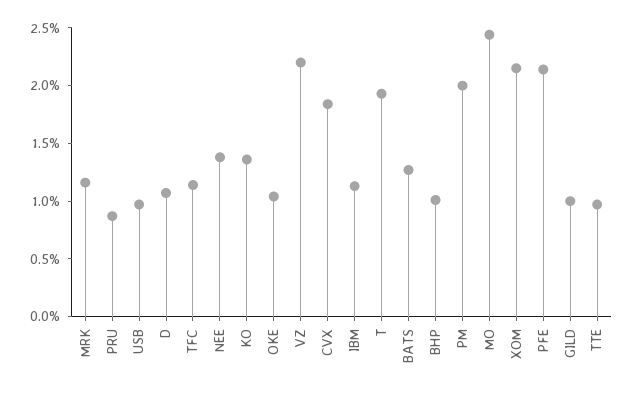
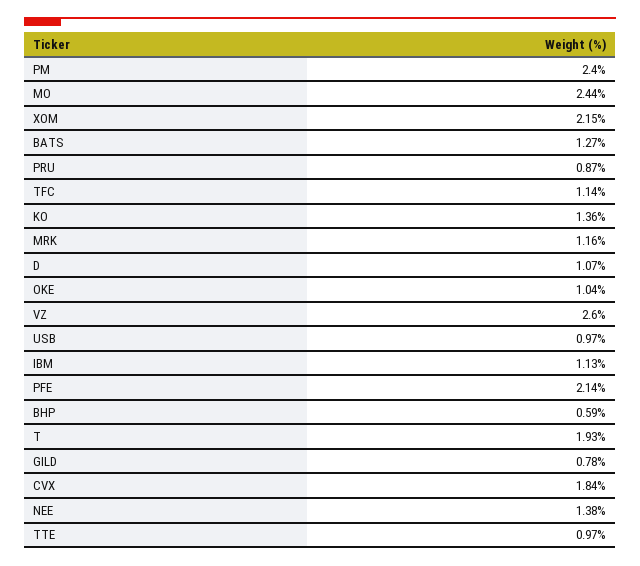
VZ: 2.2 -> 2.6
BHP: 1 -> 0.59
PM: 2 -> 2.4
GILD: 1 -> 0.78

